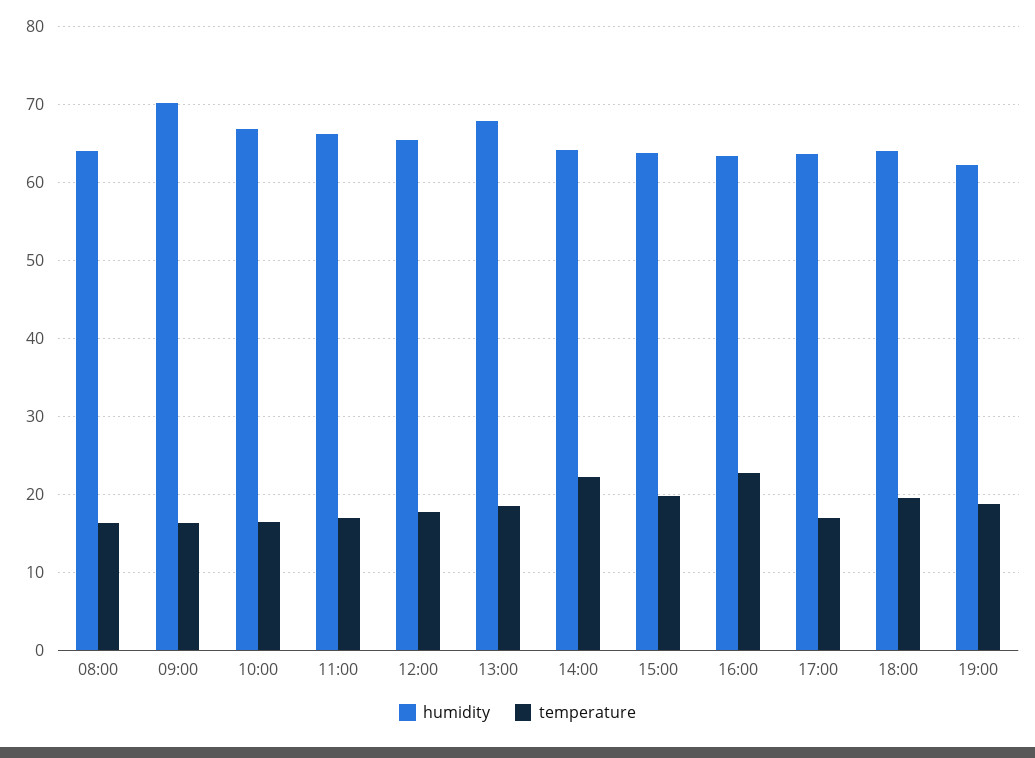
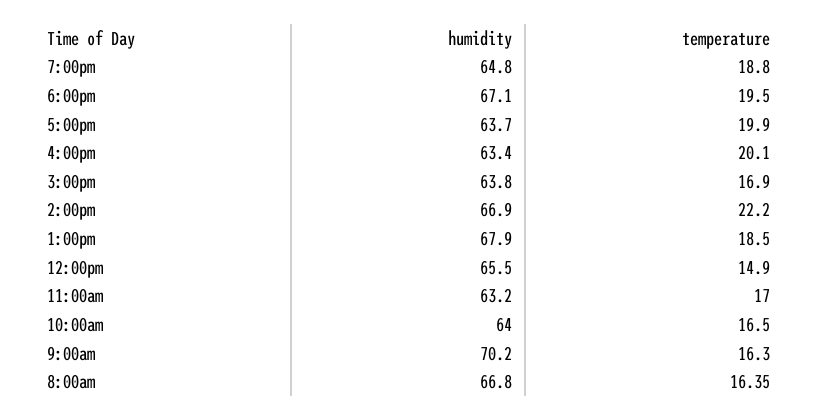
humidity, 08:00: 64 -> 66.8
humidity, 10:00: 67 -> 64
humidity, 11:00: 66 -> 63.2
temperature, 12:00: 18 -> 14.9
humidity, 14:00: 64 -> 66.9
temperature, 15:00: 20 -> 16.9
temperature, 16:00: 23 -> 20.1
temperature, 17:00: 17 -> 19.9
humidity, 18:00: 64 -> 67.1
humidity, 19:00: 62 -> 64.8

